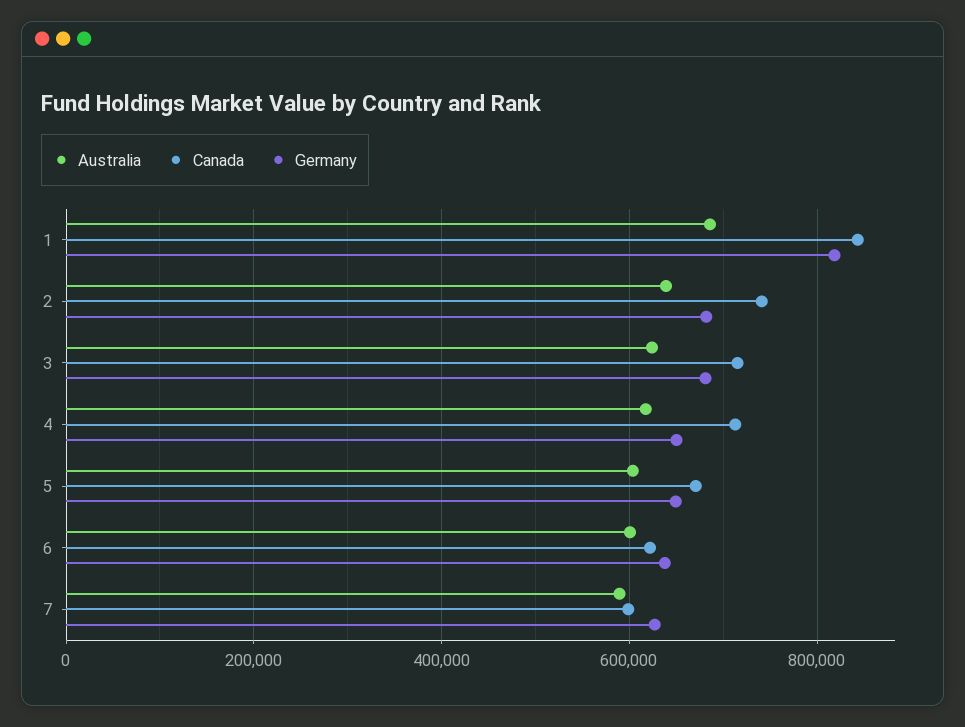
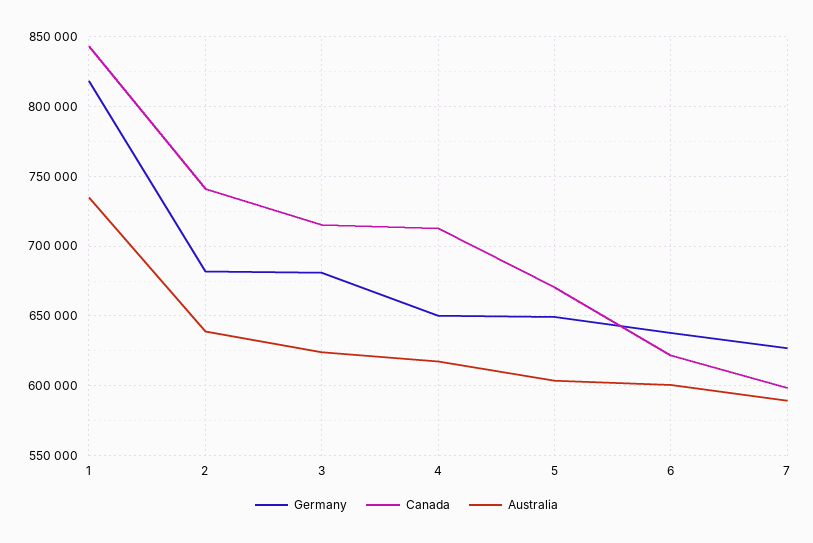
Australia, 1: 680000 -> 735000

